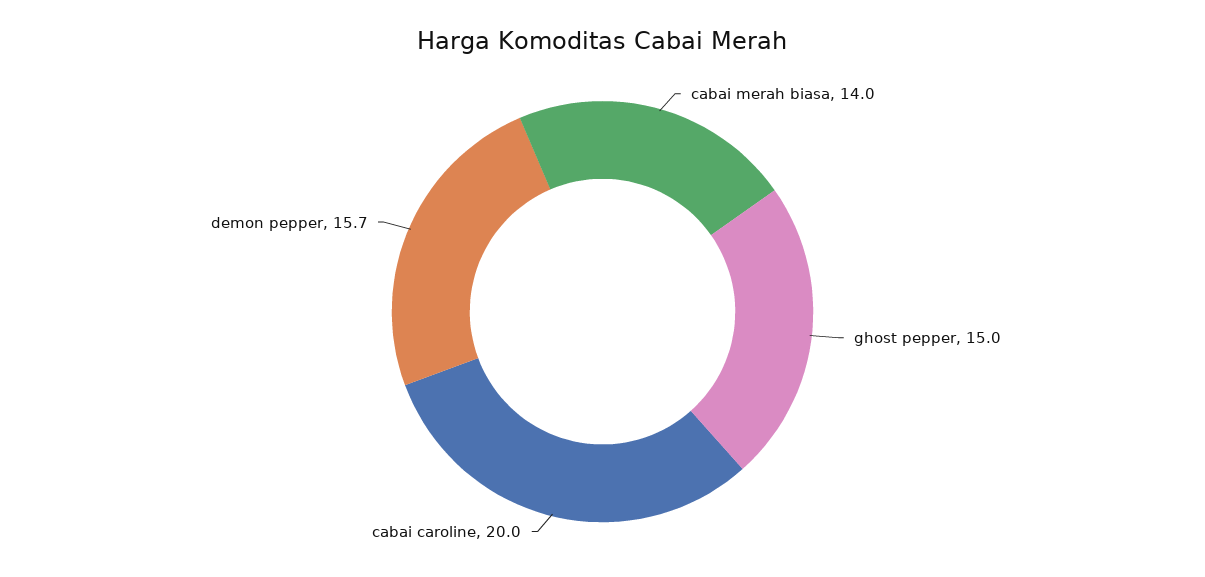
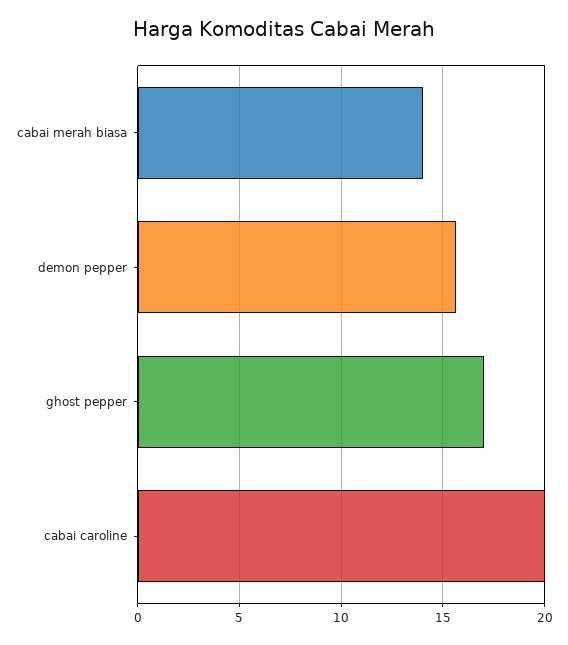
ghost pepper: 15 -> 17

